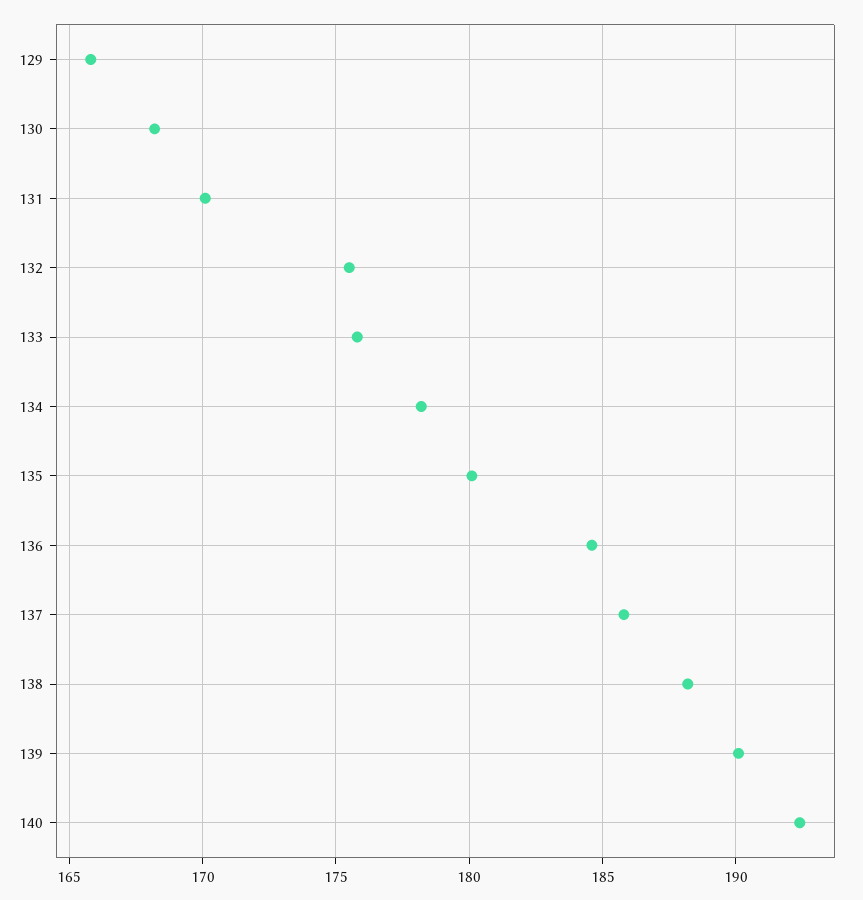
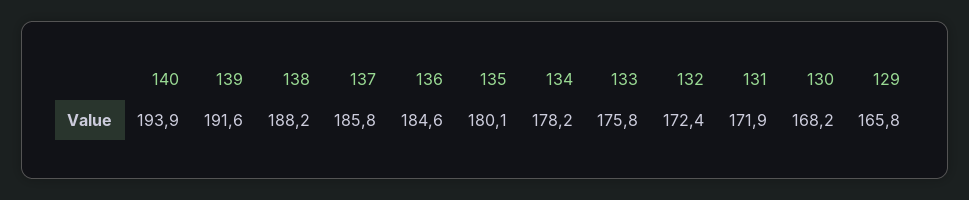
131: 170 -> 171.9
132: 175.5 -> 172.4
139: 190 -> 191.6
140: 192.5 -> 193.9

